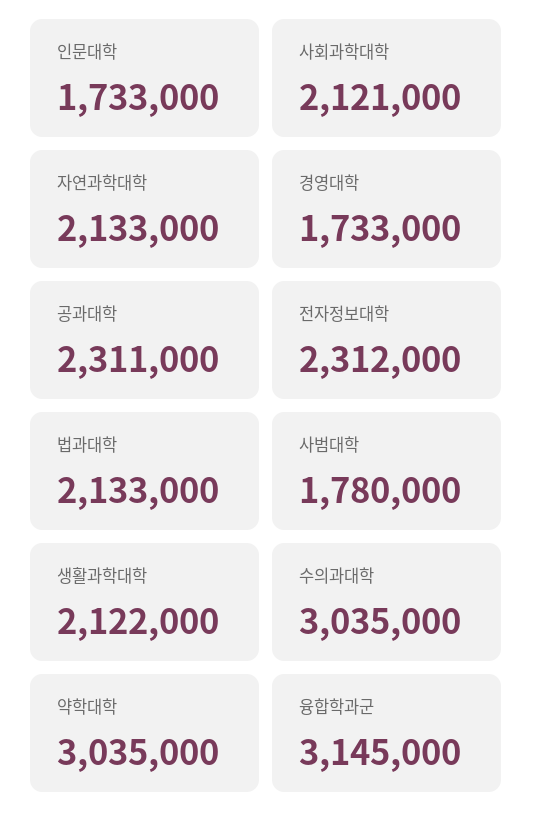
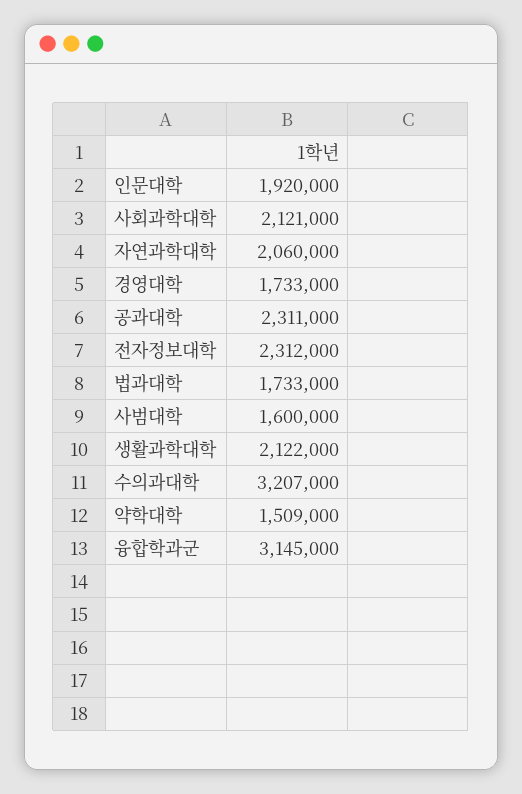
인문대학: 1733000 -> 1920000
자연과학대학: 2133000 -> 2060000
법과대학: 2133000 -> 1733000
사범대학: 1780000 -> 1600000
수의과대학: 3035000 -> 3207000
약학대학: 3035000 -> 1509000

